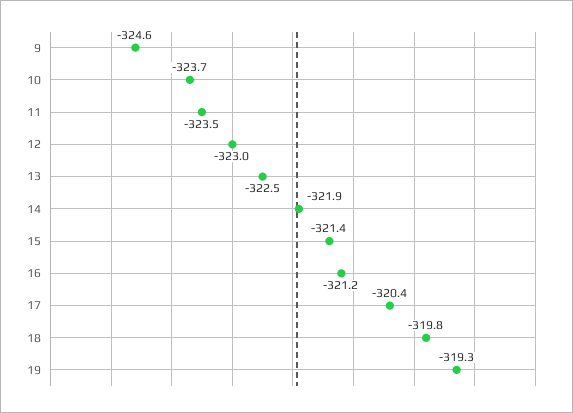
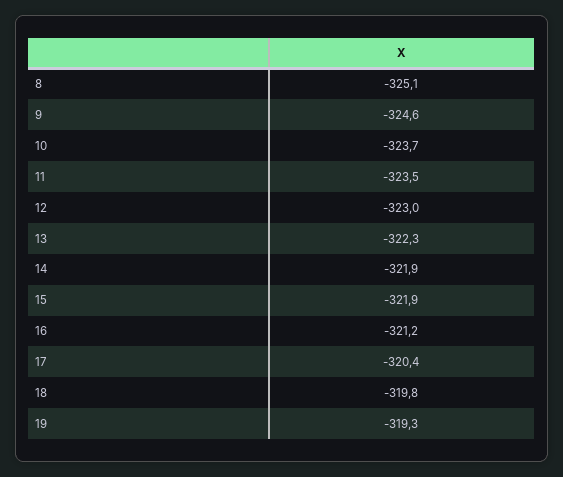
13: -322.5 -> -322.3
15: -321.4 -> -321.9
8: none -> -325.1

